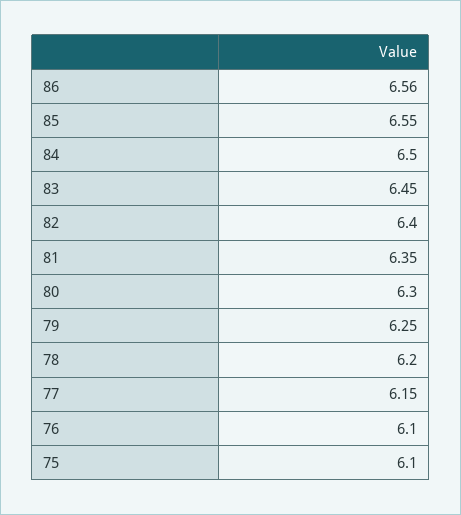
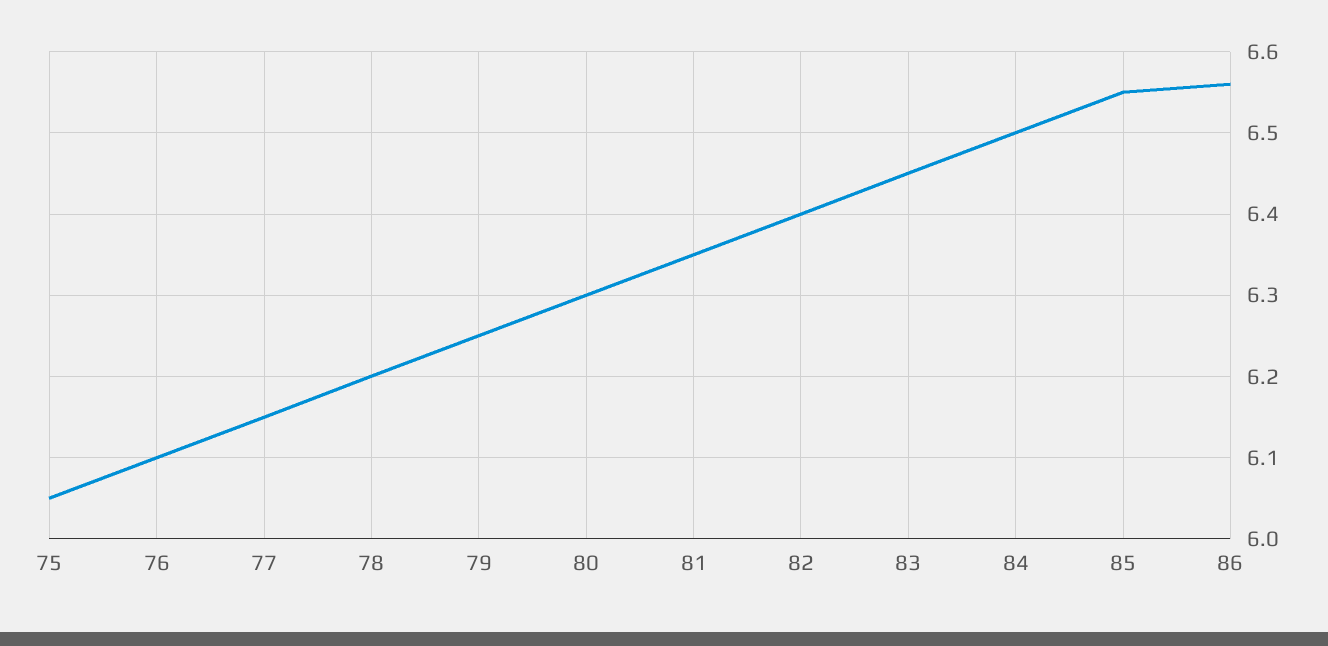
75: 6.1 -> 6.05

